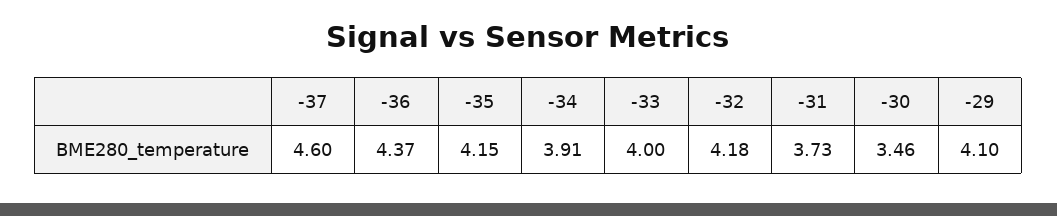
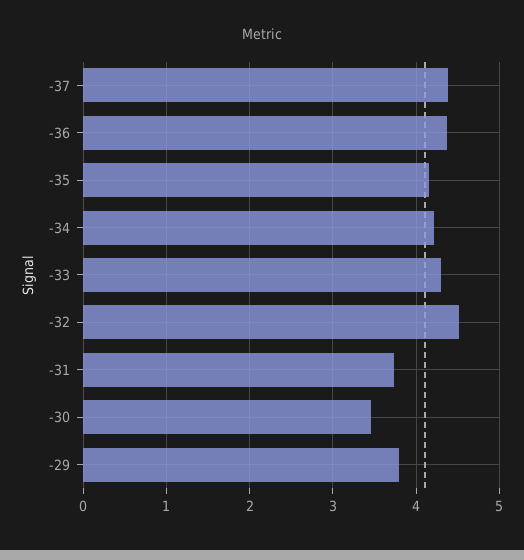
-37: 4.6 -> 4.4
-34: 3.91 -> 4.2
-33: 4 -> 4.3
-32: 4.18 -> 4.5
-29: 4.1 -> 3.8

